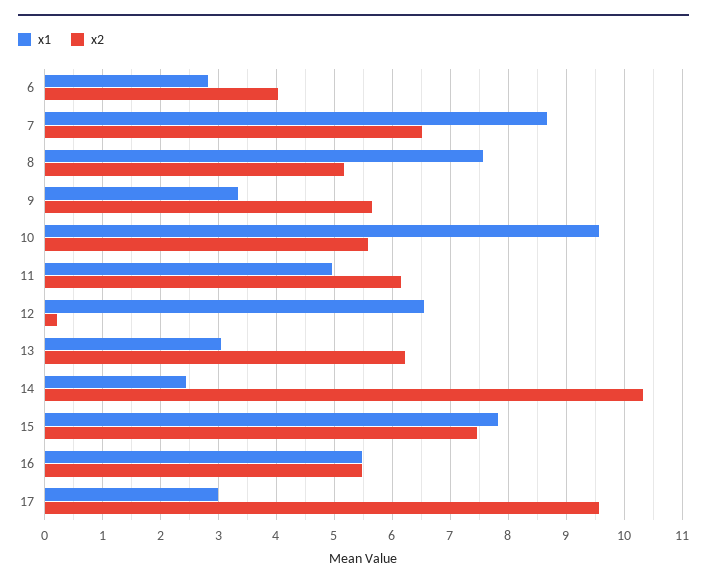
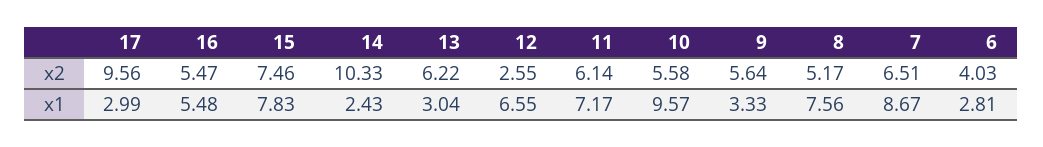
x1, 11: 5 -> 7.17
x2, 12: 0.2 -> 2.55

